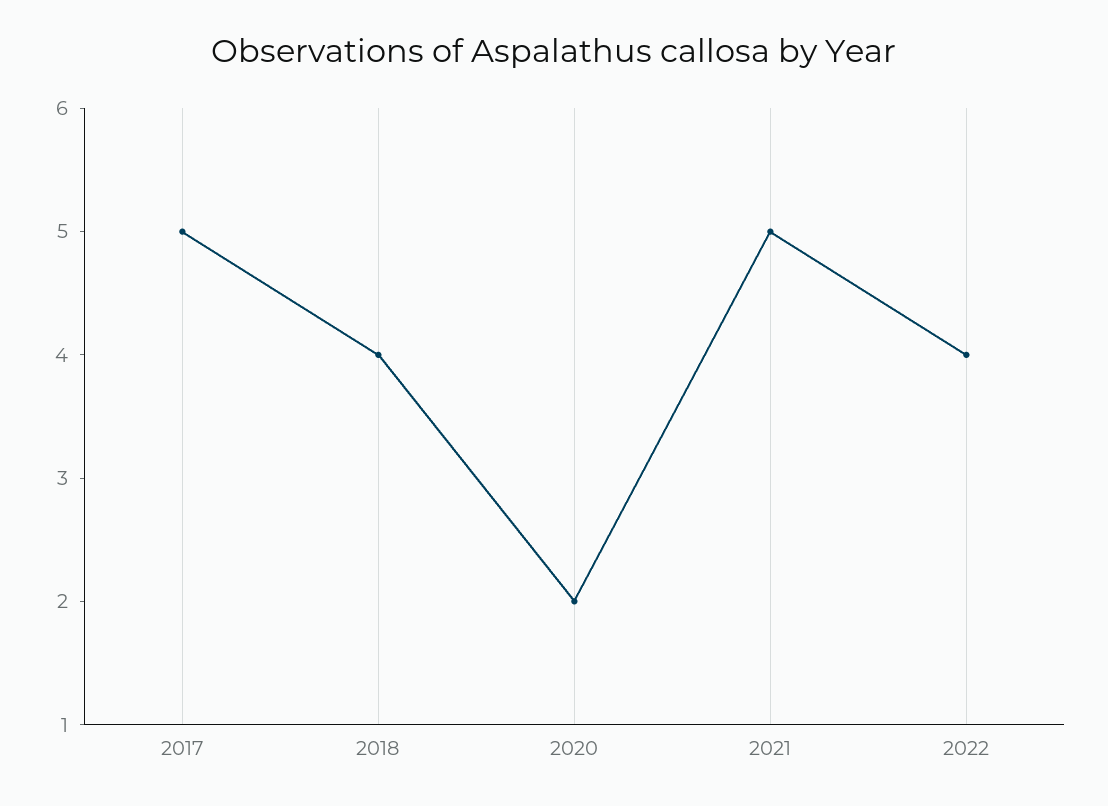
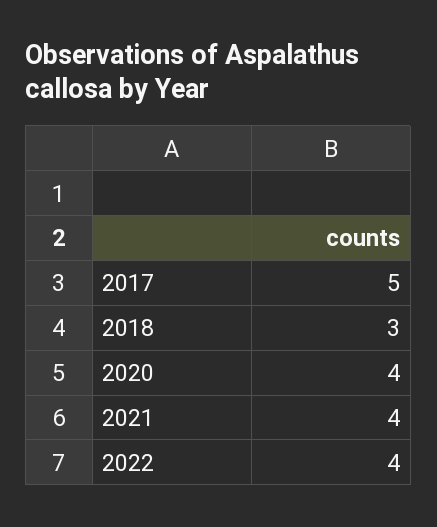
2018: 4 -> 3
2020: 2 -> 4
2021: 5 -> 4

